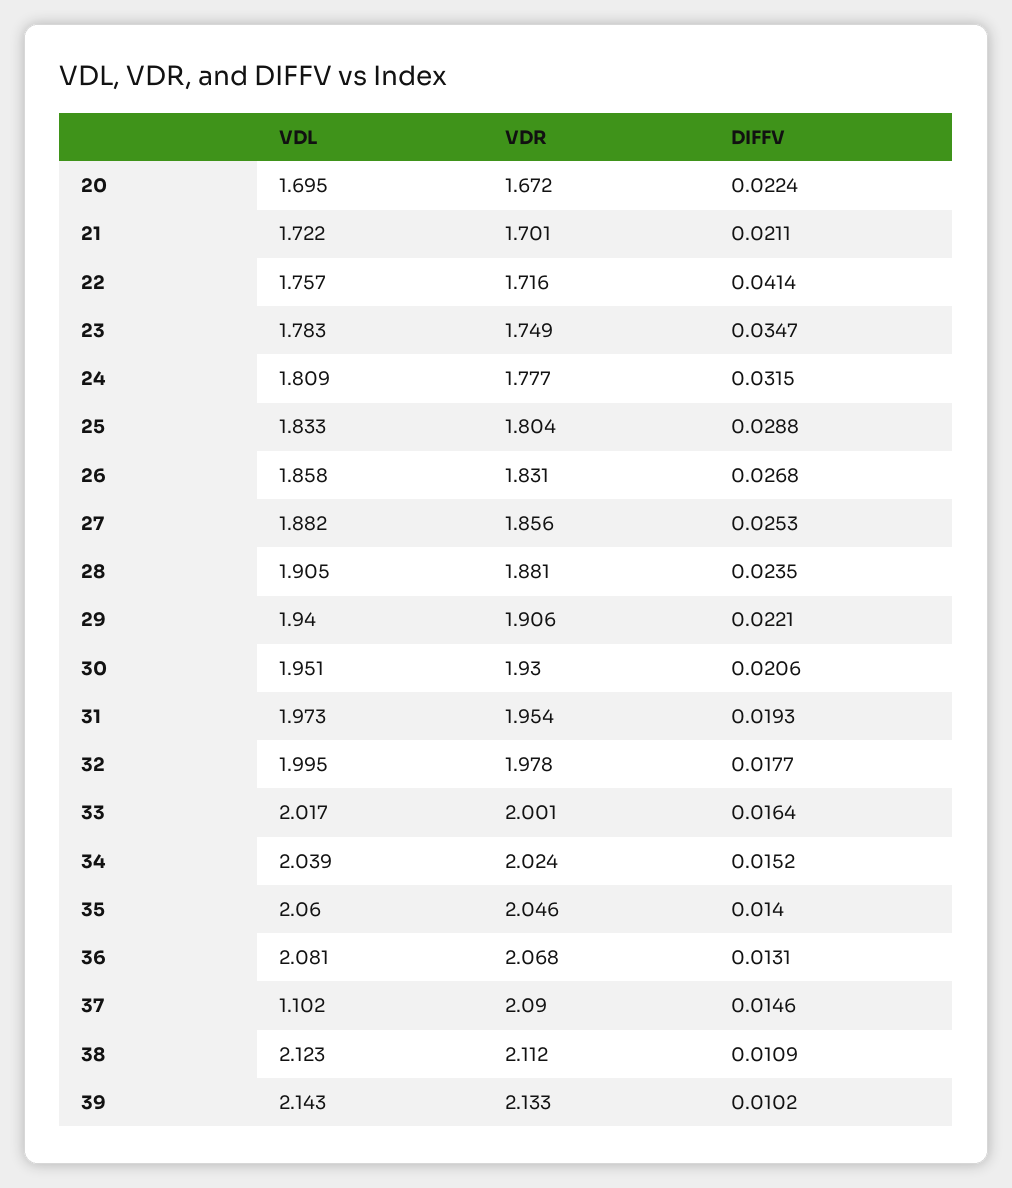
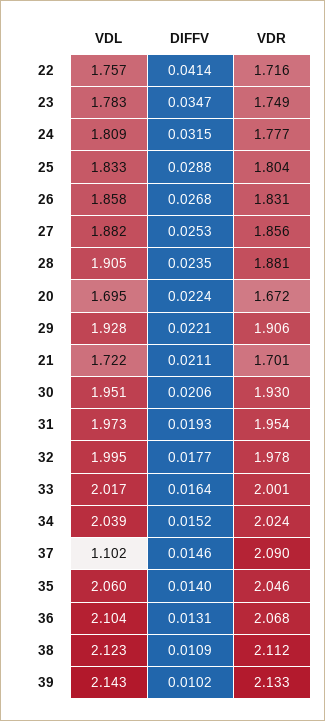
VDL, 29: 1.94 -> 1.928
VDL, 36: 2.081 -> 2.104

